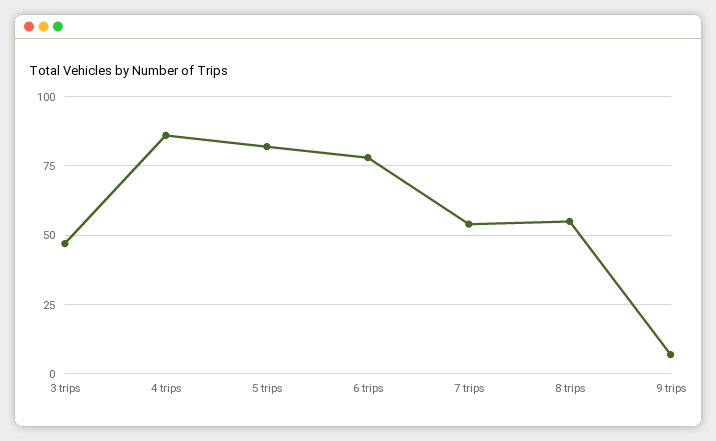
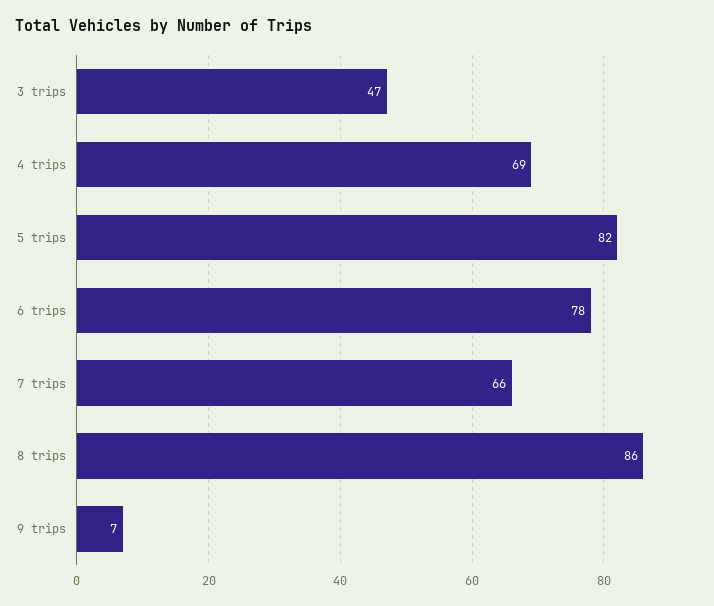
4 trips: 85 -> 69
7 trips: 55 -> 66
8 trips: 55 -> 86

